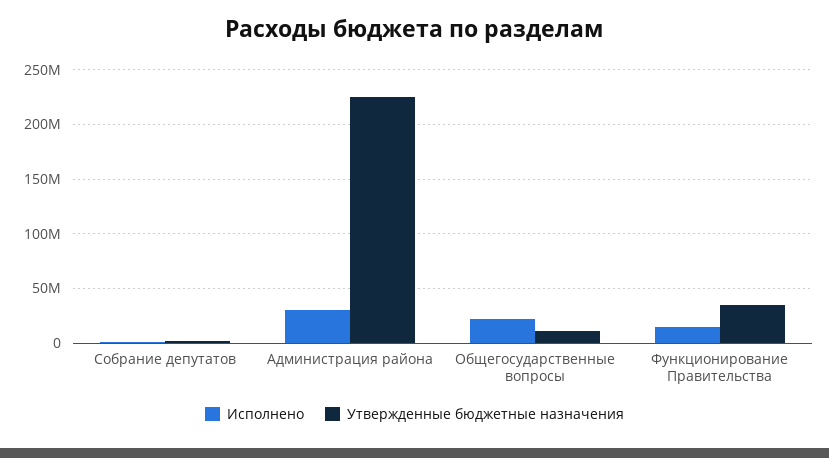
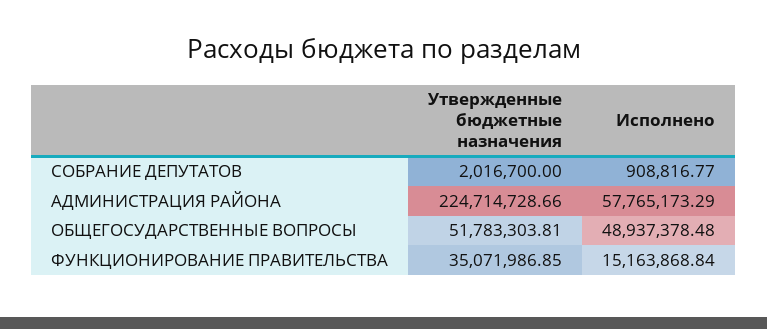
Исполнено, Администрация района: 30000000 -> 57765173.29
Исполнено, Общегосударственные вопросы: 20000000 -> 48937378.48
Утвержденные бюджетные назначения, Общегосударственные вопросы: 10000000 -> 51783303.81

